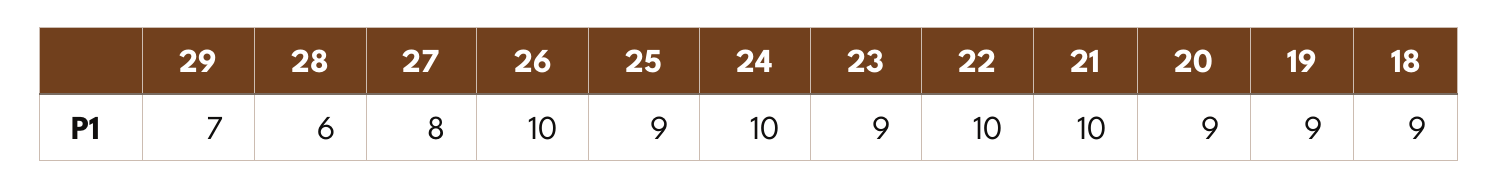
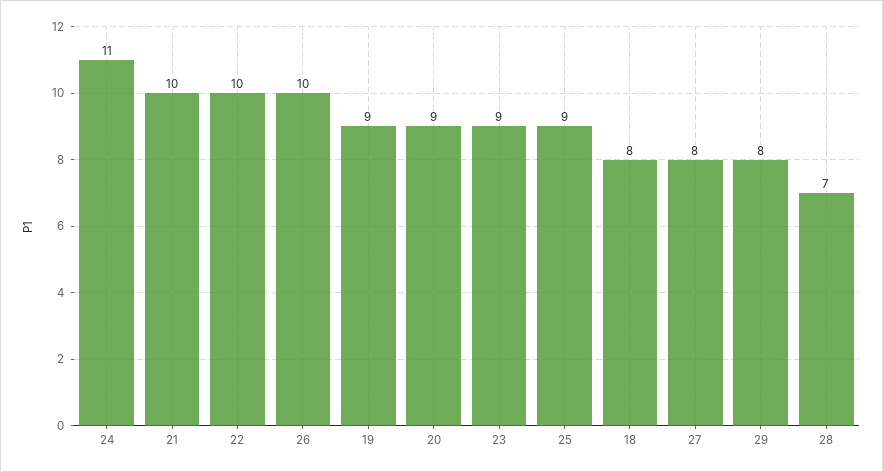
29: 7 -> 8
28: 6 -> 7
24: 10 -> 11
18: 9 -> 8

